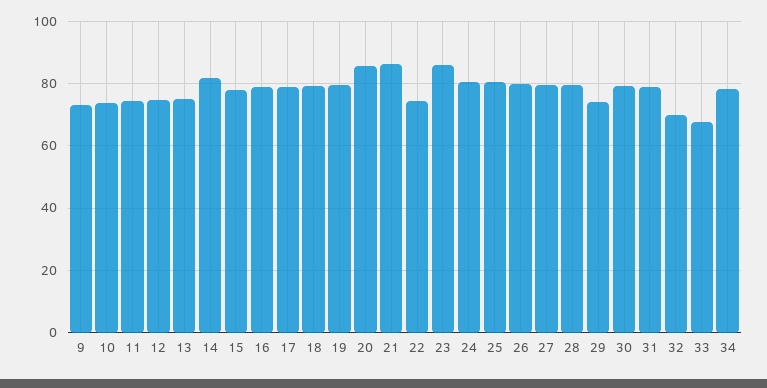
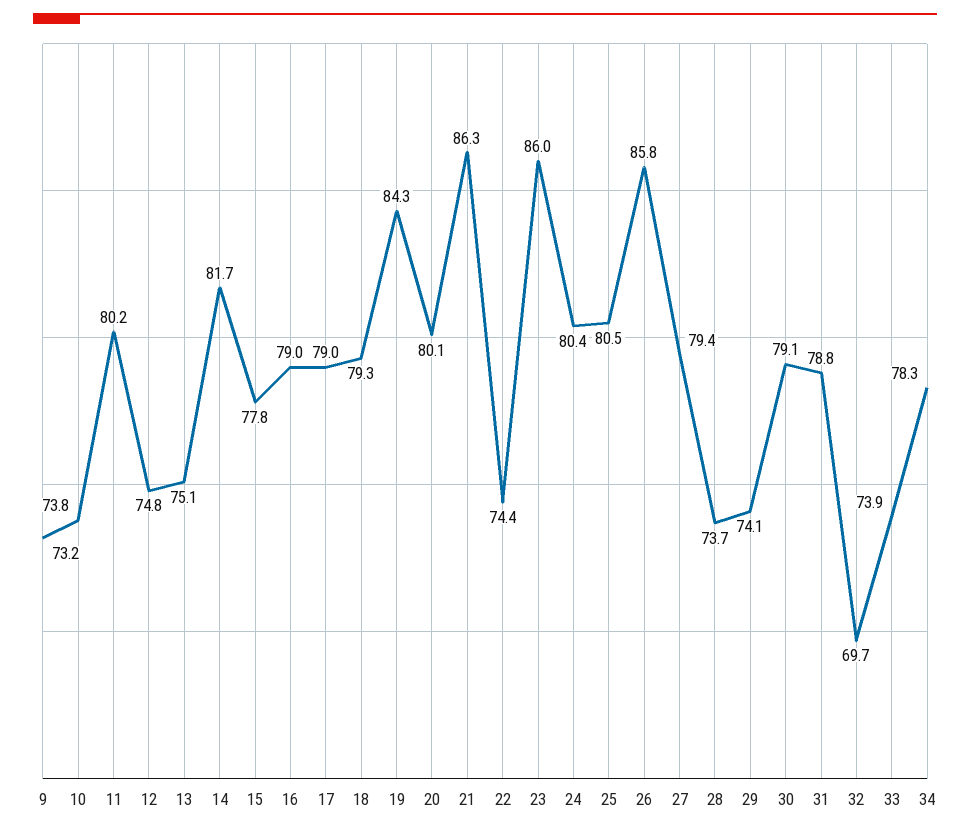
11: 74 -> 80.2
19: 80 -> 84.3
20: 86 -> 80.1
26: 80 -> 85.8
28: 80 -> 73.7
33: 68 -> 73.9

